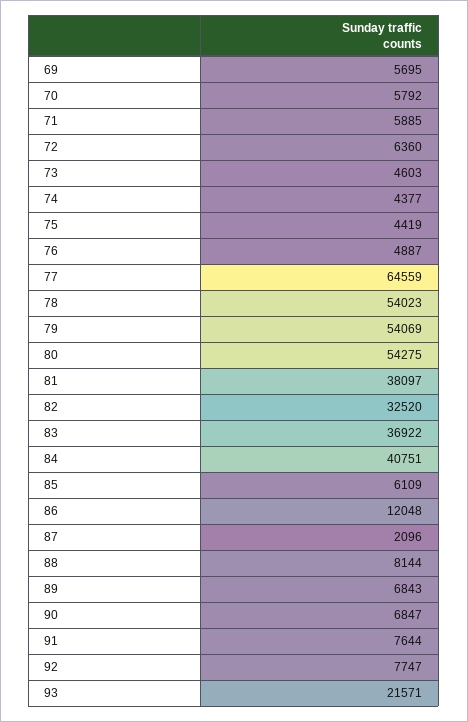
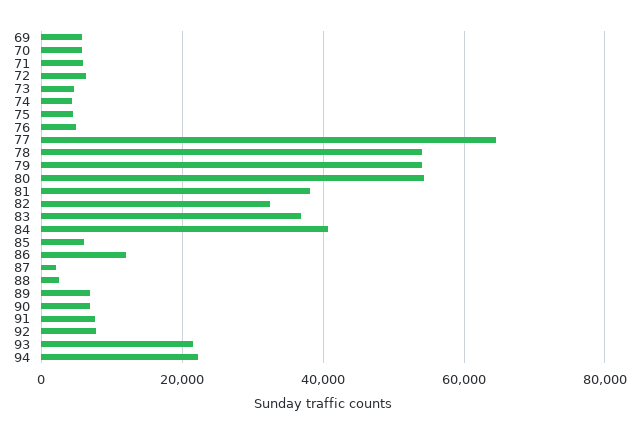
88: 8144 -> 2000
94: none -> 22000

